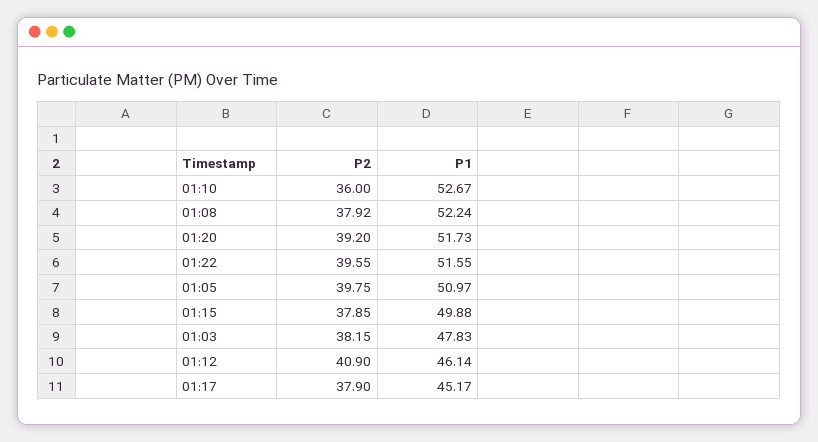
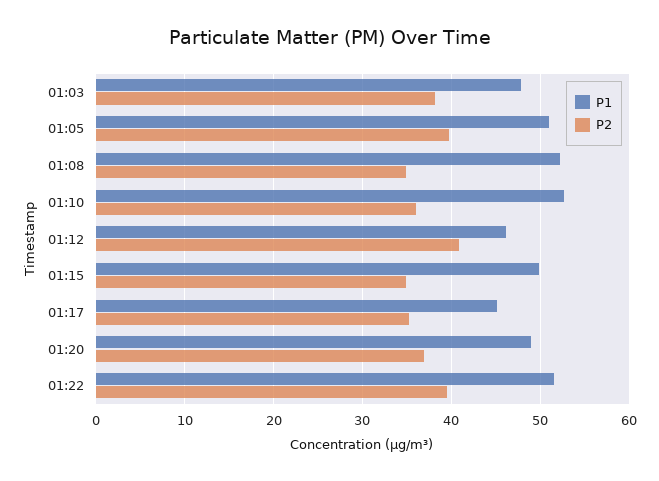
P2, 01:08: 37.92 -> 35
P2, 01:20: 39.2 -> 37
P1, 01:20: 51.73 -> 49
P2, 01:15: 37.85 -> 35
P2, 01:17: 37.9 -> 35

